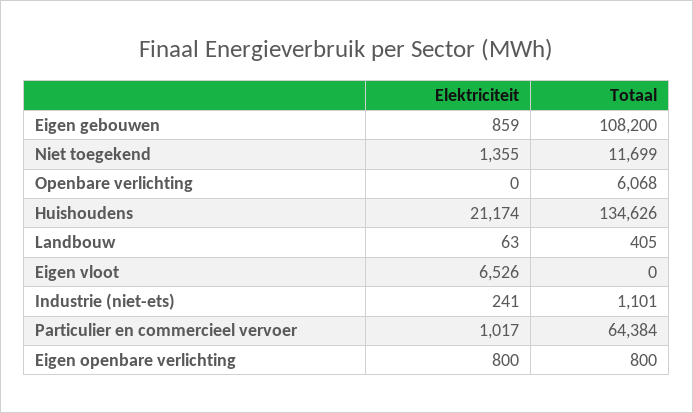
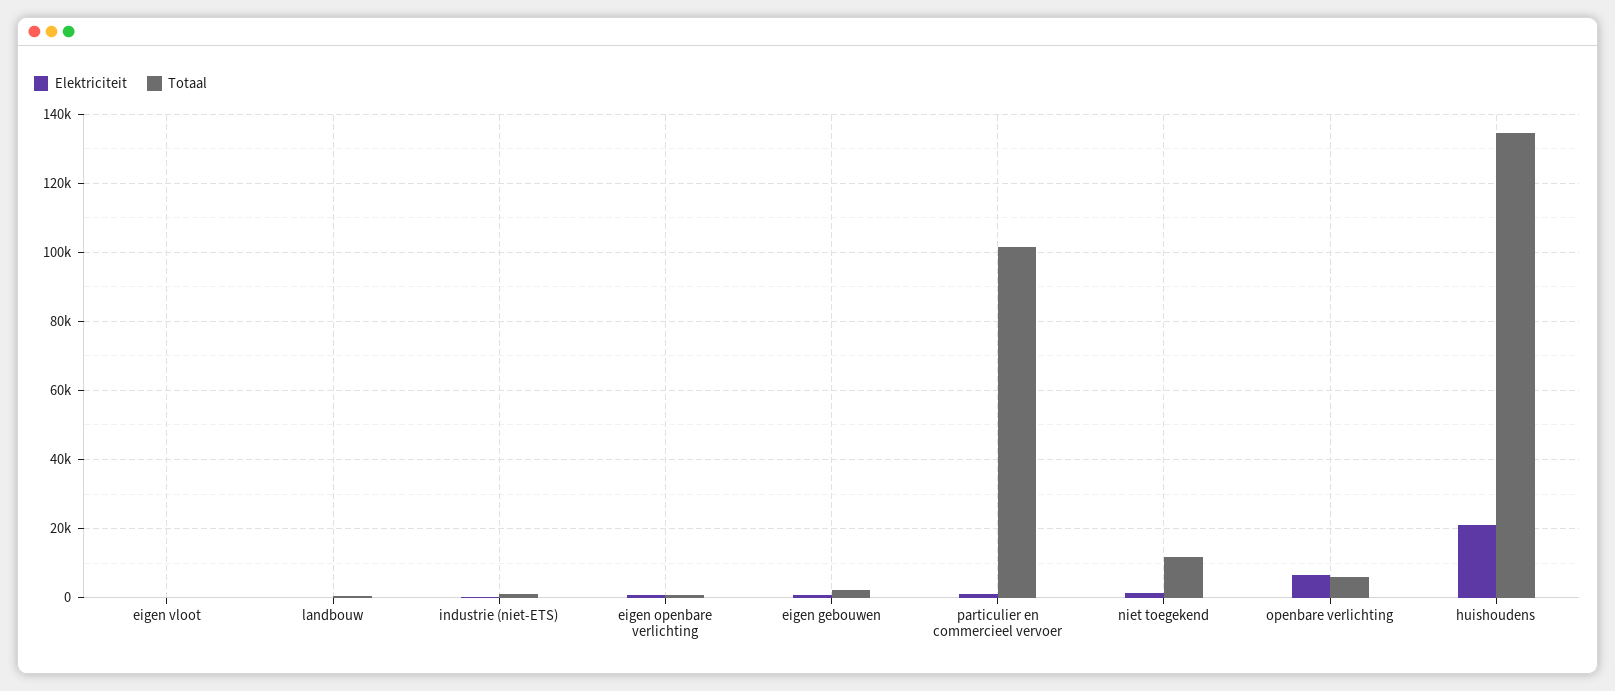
Totaal, Eigen gebouwen: 108200 -> 2000
Elektriciteit, Openbare verlichting: 0 -> 6000
Elektriciteit, Eigen vloot: 6526 -> 0
Totaal, Particulier en commercieel vervoer: 64384 -> 102000

